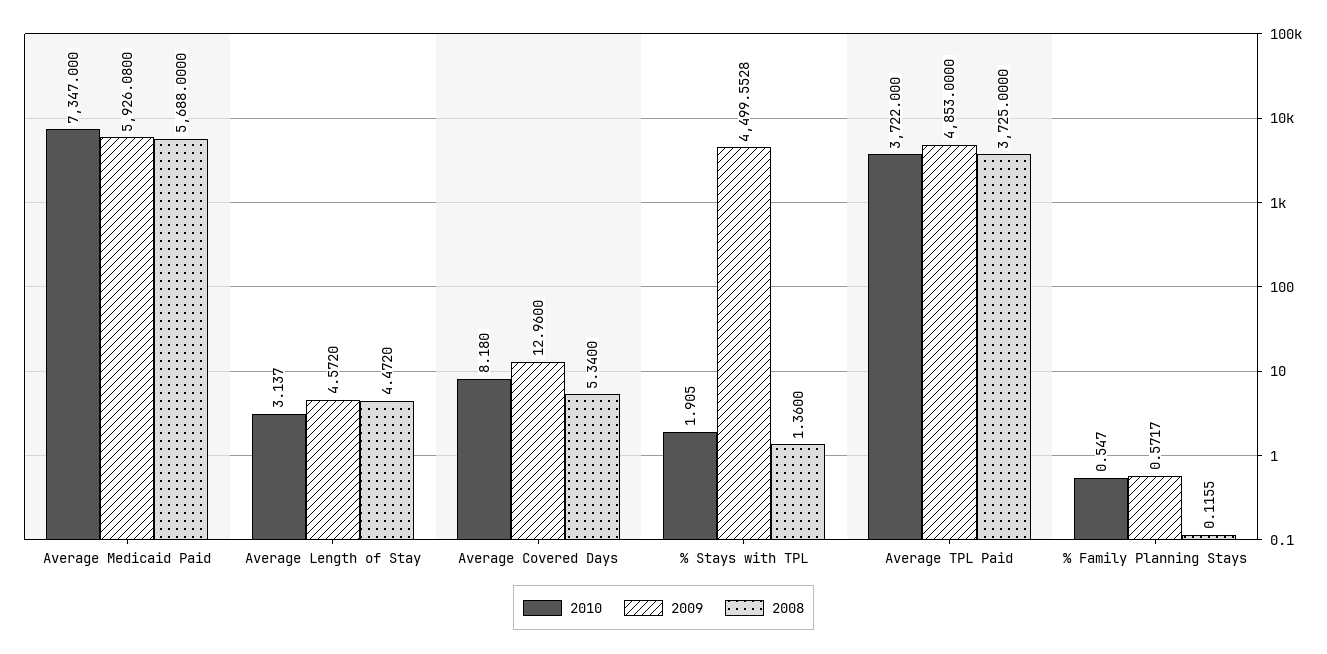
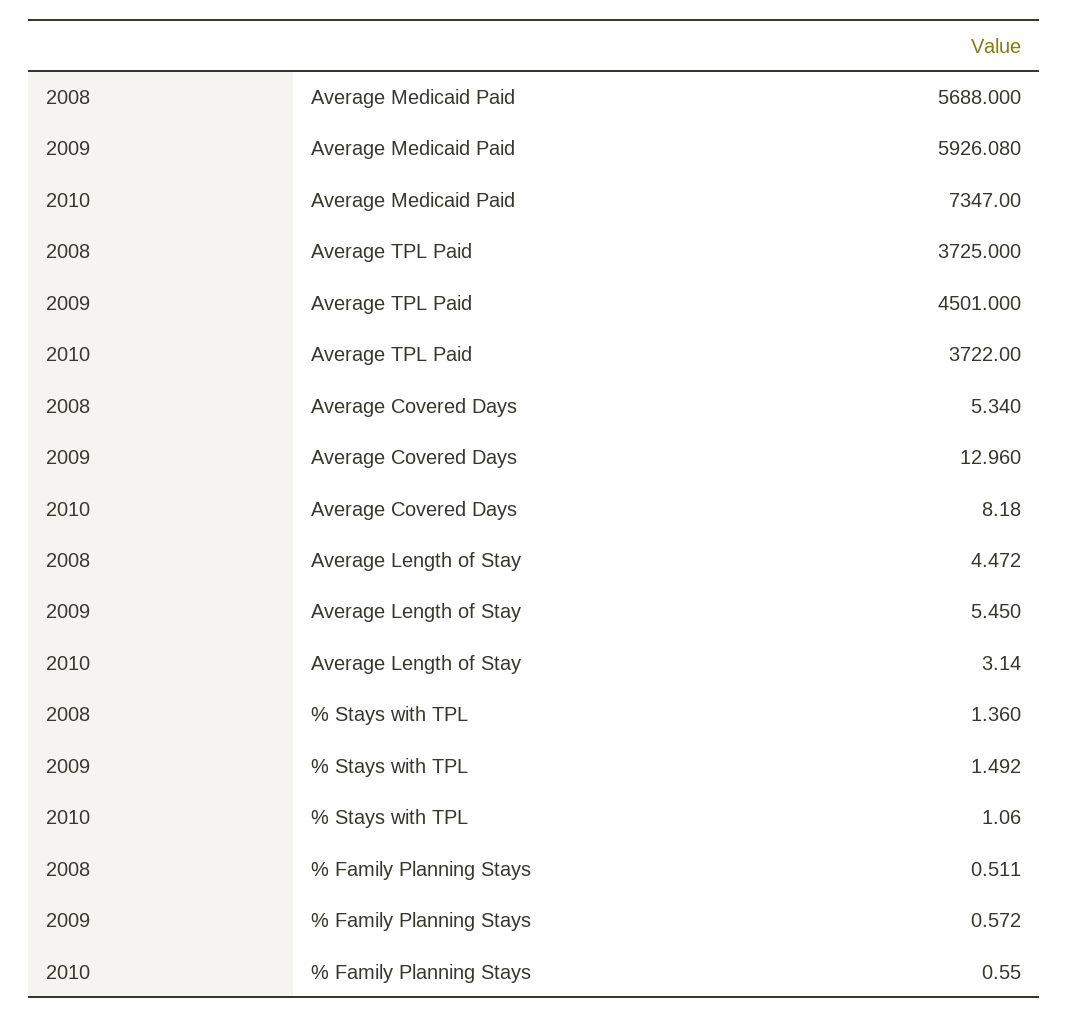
2009, Average Length of Stay: 4.572 -> 5.45
2010, % Stays with TPL: 1.905 -> 1.06
2009, % Stays with TPL: 4499.5528 -> 1.492
2009, Average TPL Paid: 4853 -> 4501
2008, % Family Planning Stays: 0.1155 -> 0.511

